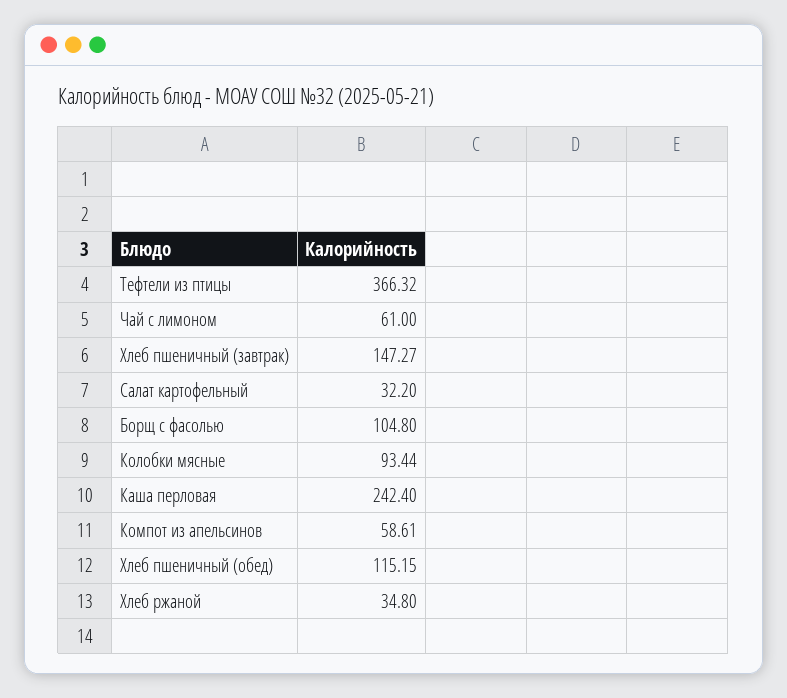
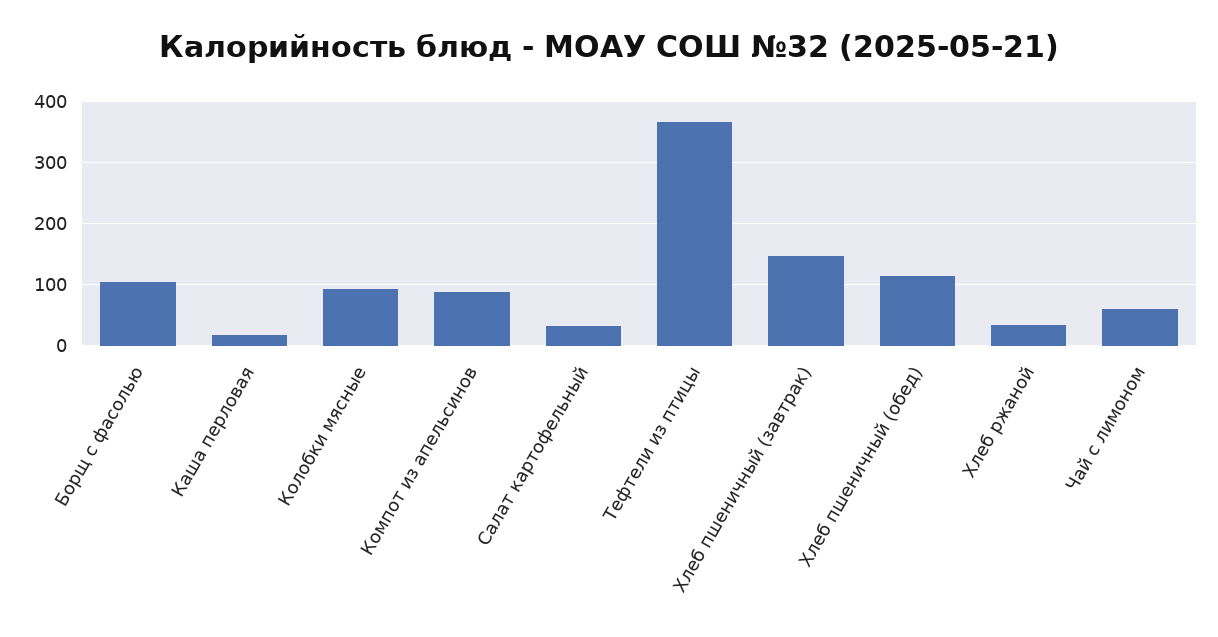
Каша перловая: 242.4 -> 20
Компот из апельсинов: 58.61 -> 90

